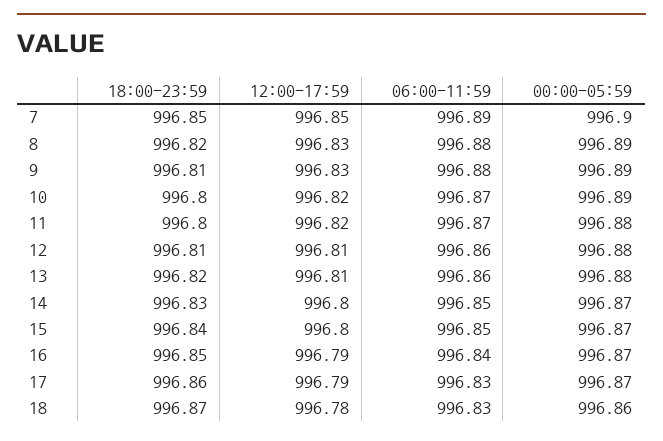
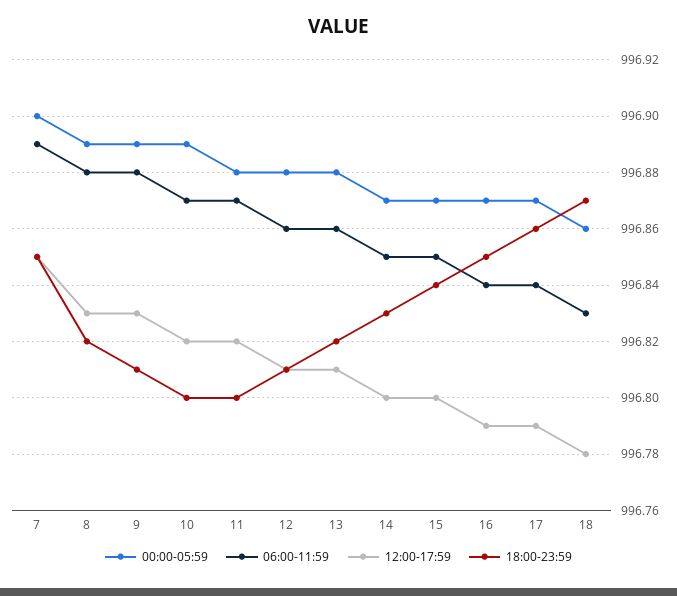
06:00-11:59, 17: 996.83 -> 996.84

